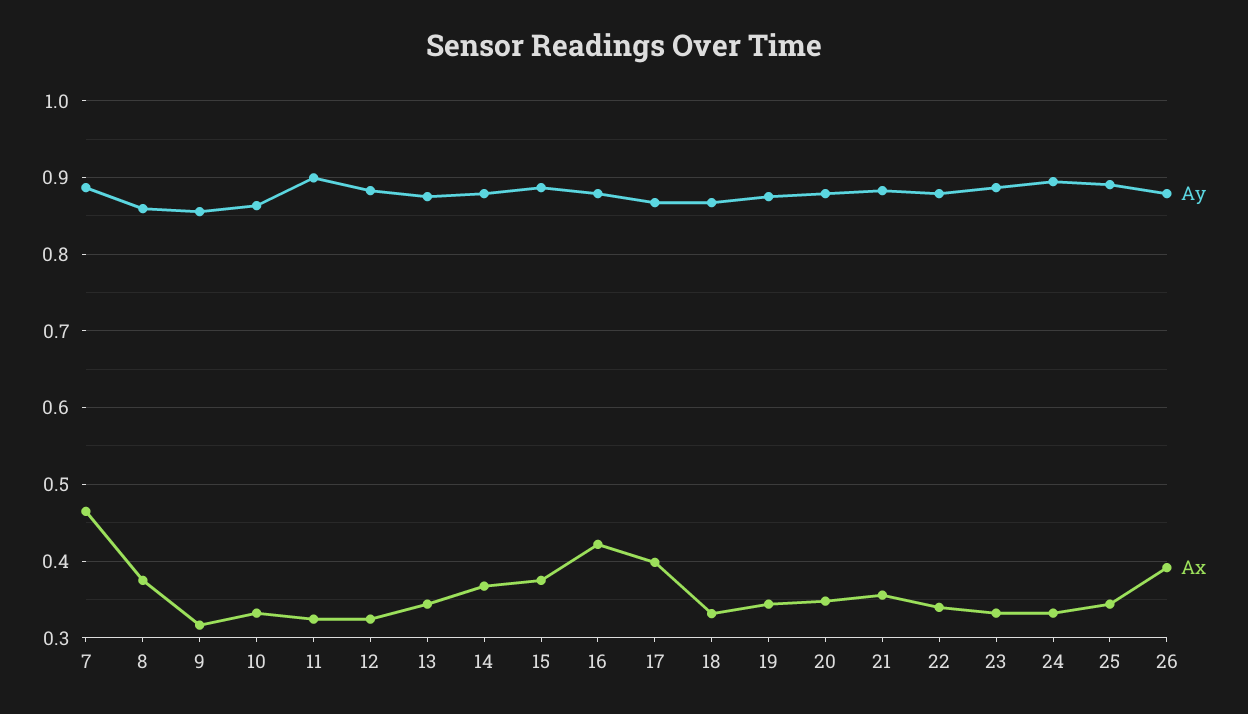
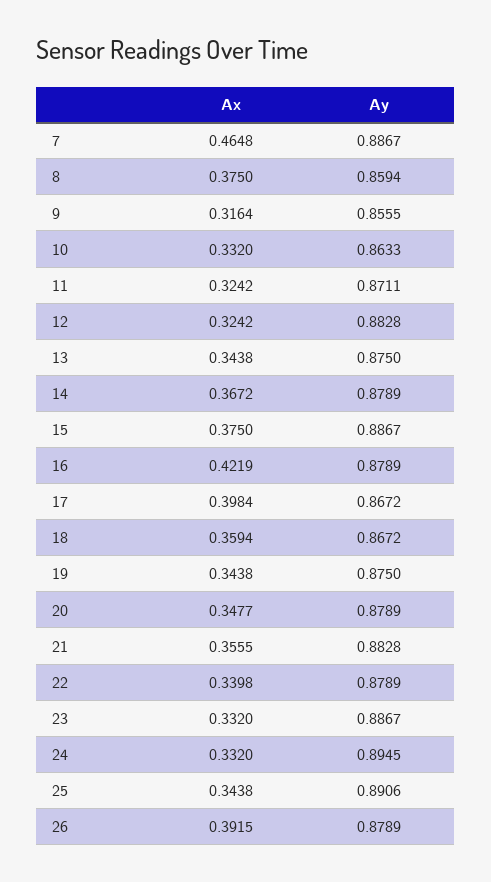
Ay, 11: 0.9 -> 0.8711
Ax, 18: 0.33 -> 0.3594

